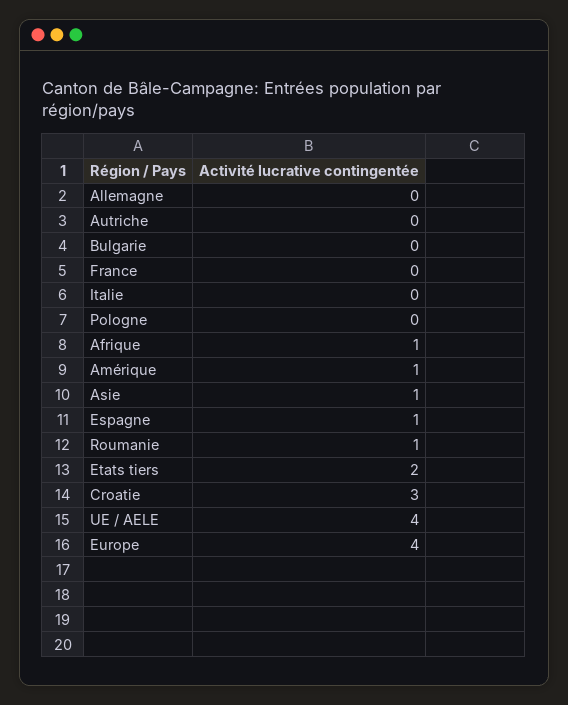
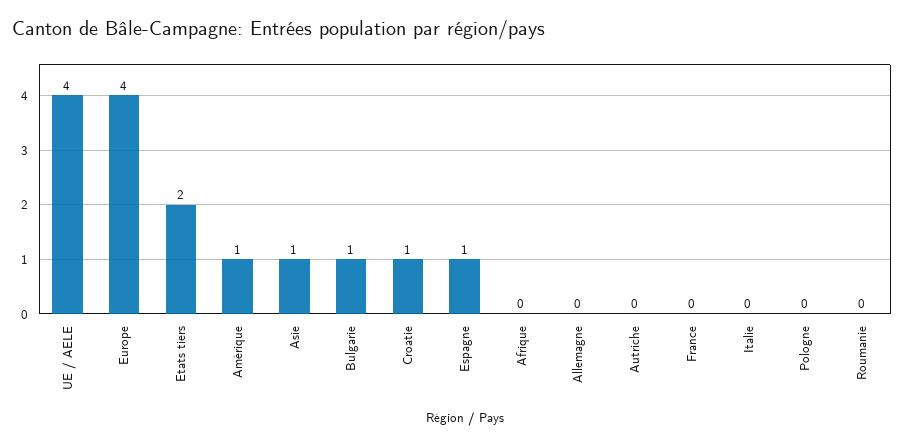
Bulgarie: 0 -> 1
Afrique: 1 -> 0
Roumanie: 1 -> 0
Croatie: 3 -> 1

